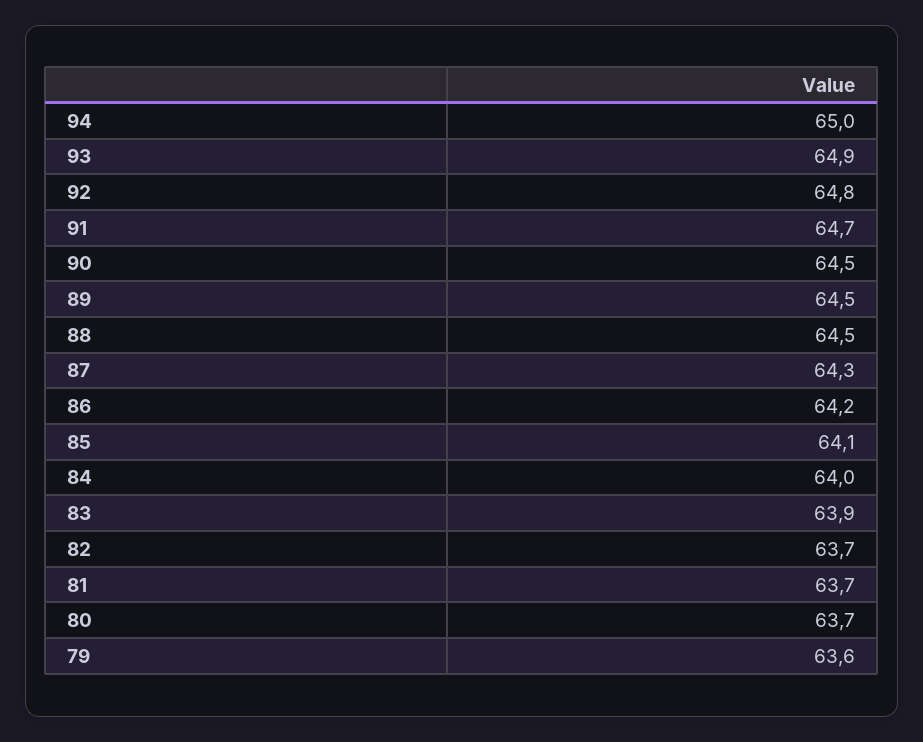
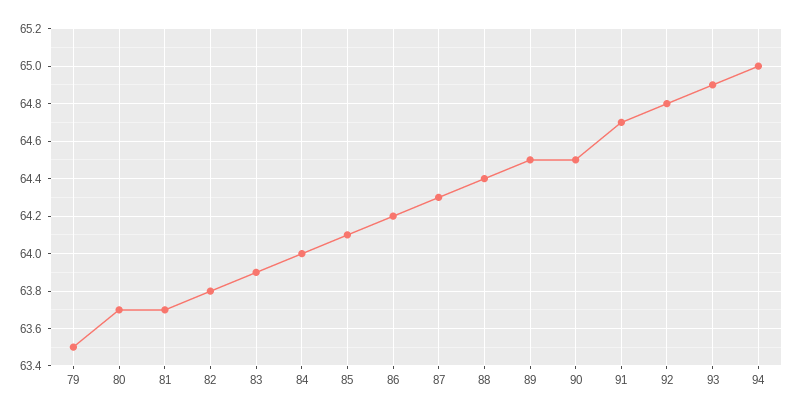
88: 64.5 -> 64.4
82: 63.7 -> 63.8
79: 63.6 -> 63.5

